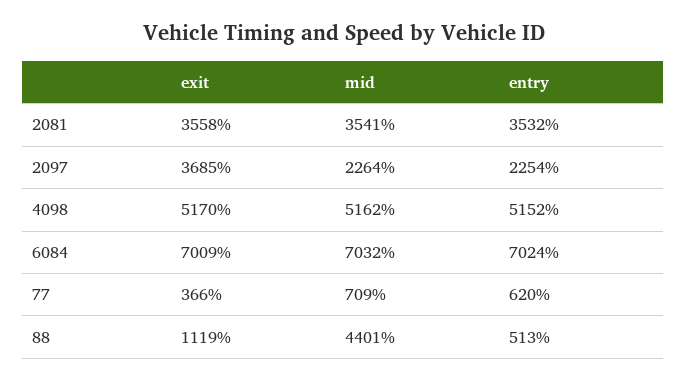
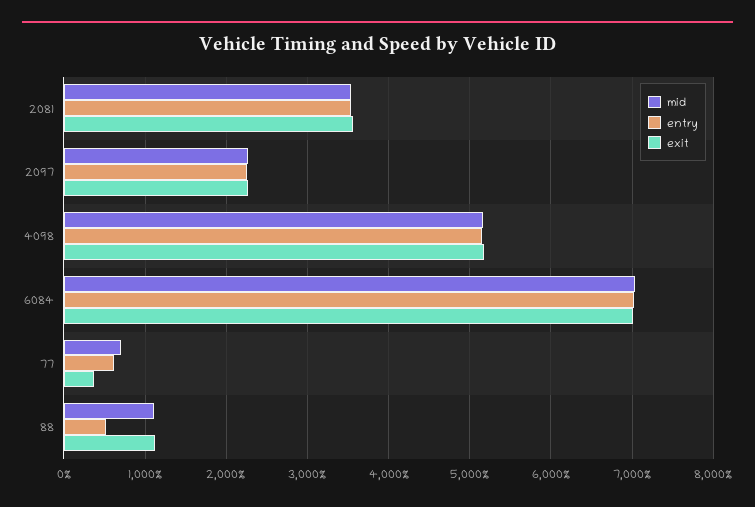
exit, 2097: 3685 -> 2300
mid, 88: 4401 -> 1100

